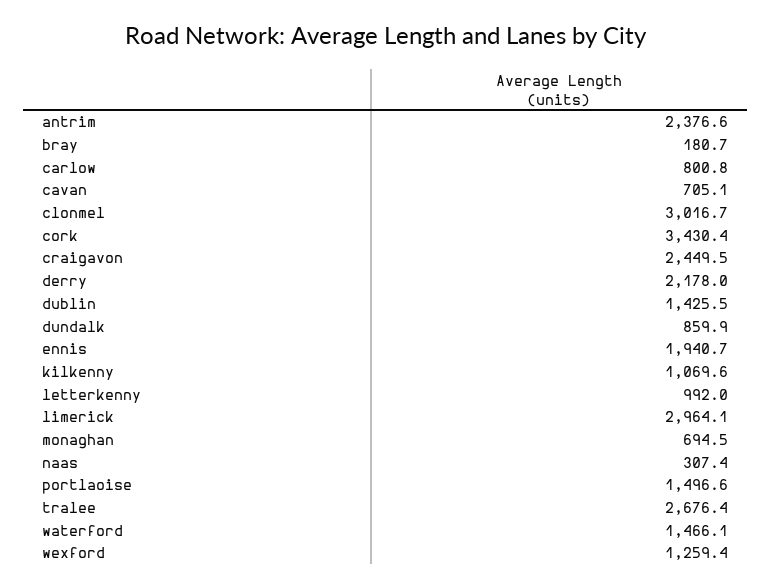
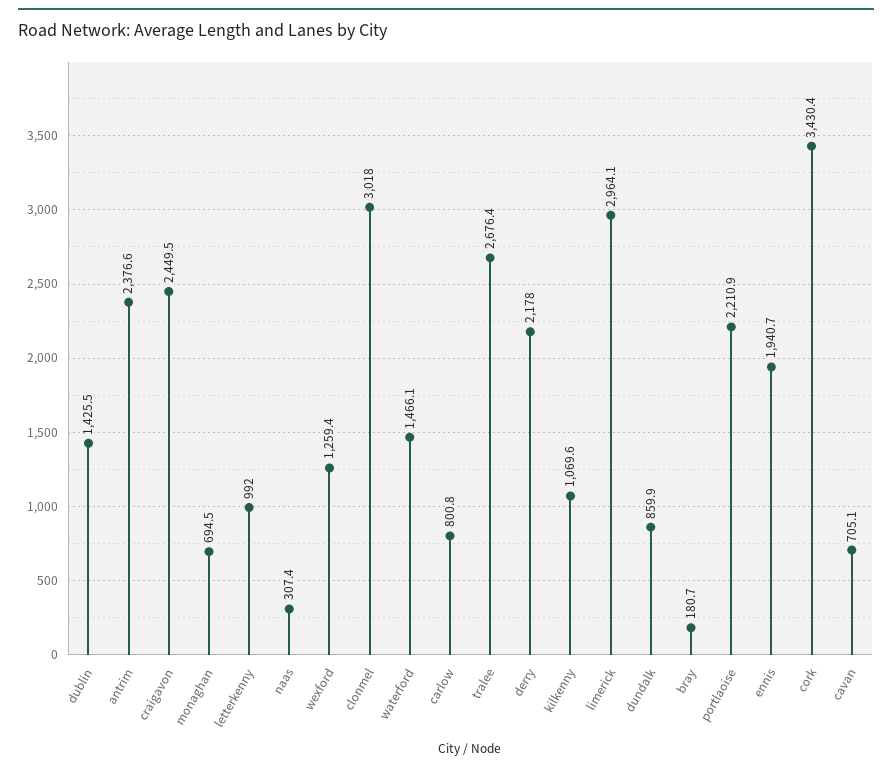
clonmel: 3016.7 -> 3018
portlaoise: 1496.6 -> 2210.9

